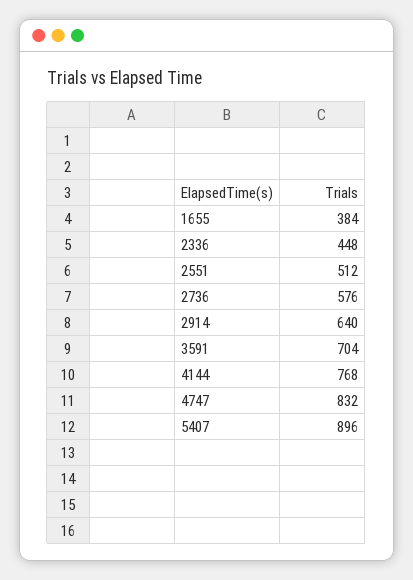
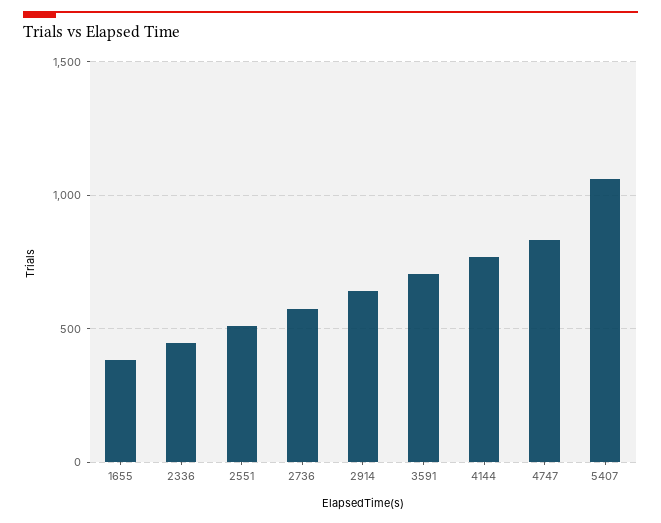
5407: 896 -> 1050

